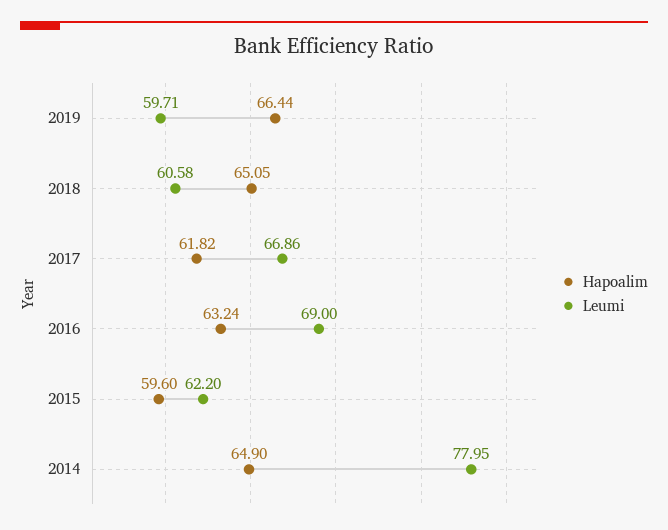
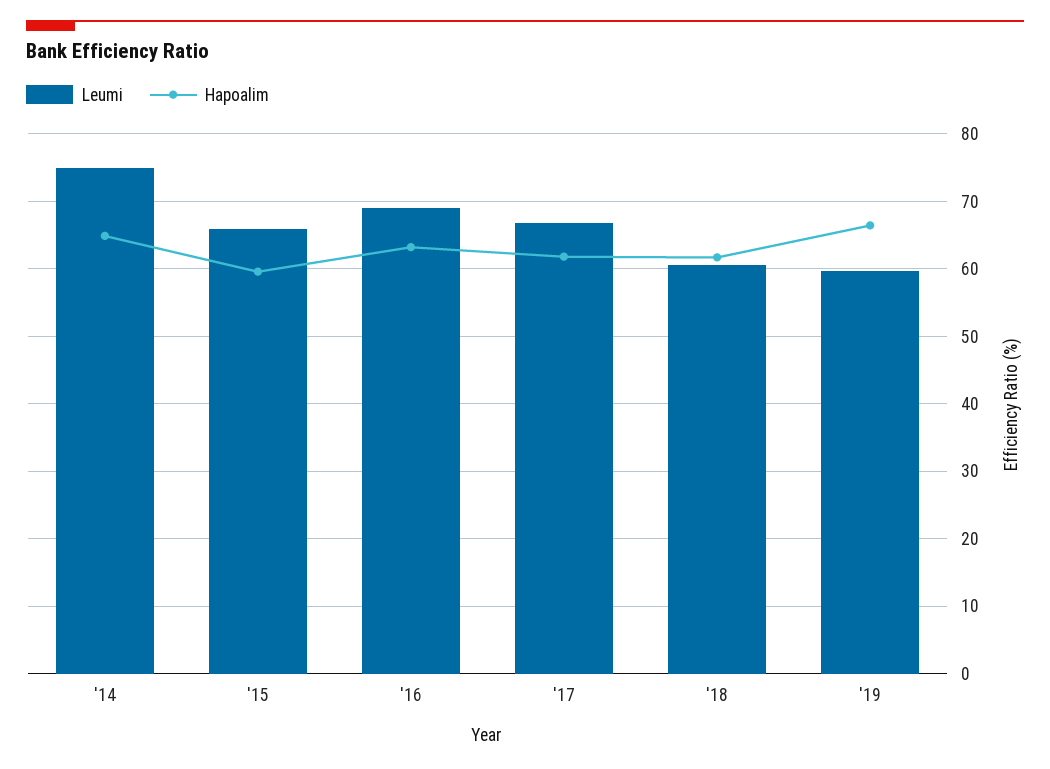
Hapoalim, 2018: 65.05 -> 62
Leumi, 2015: 62.2 -> 66
Leumi, 2014: 77.95 -> 75

